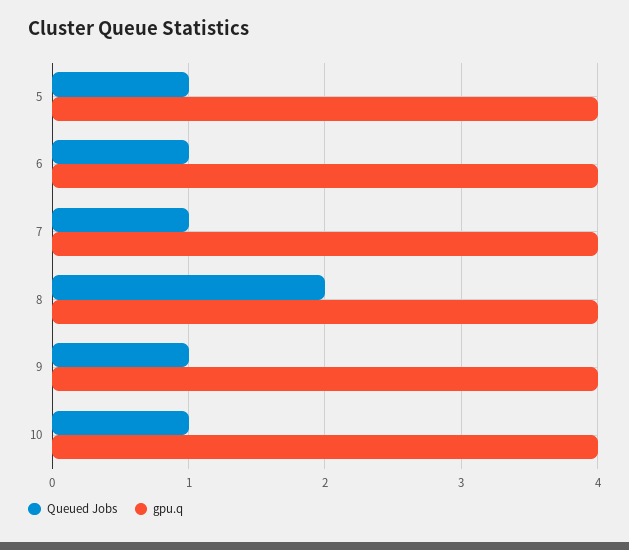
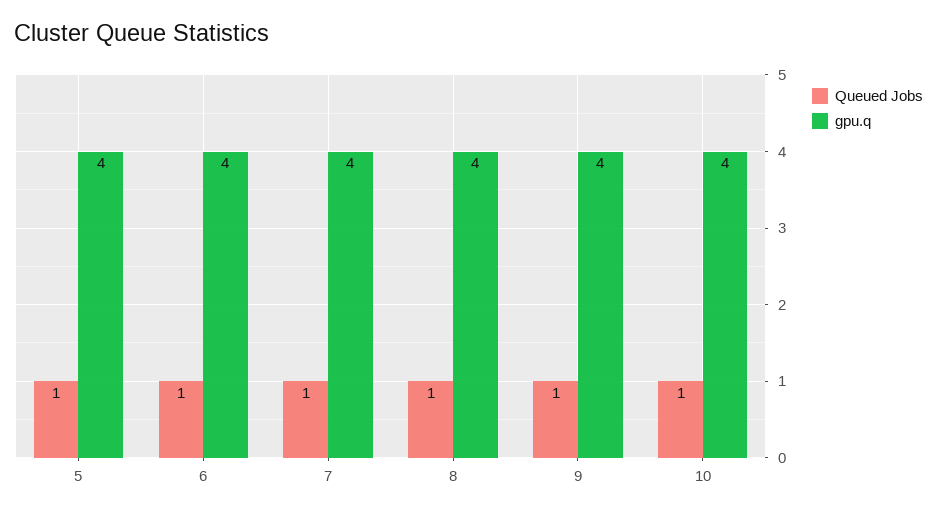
Queued Jobs, 8: 2 -> 1

